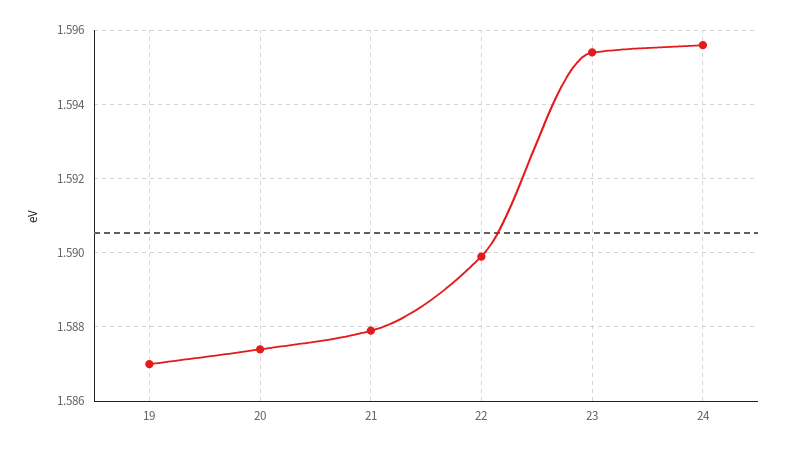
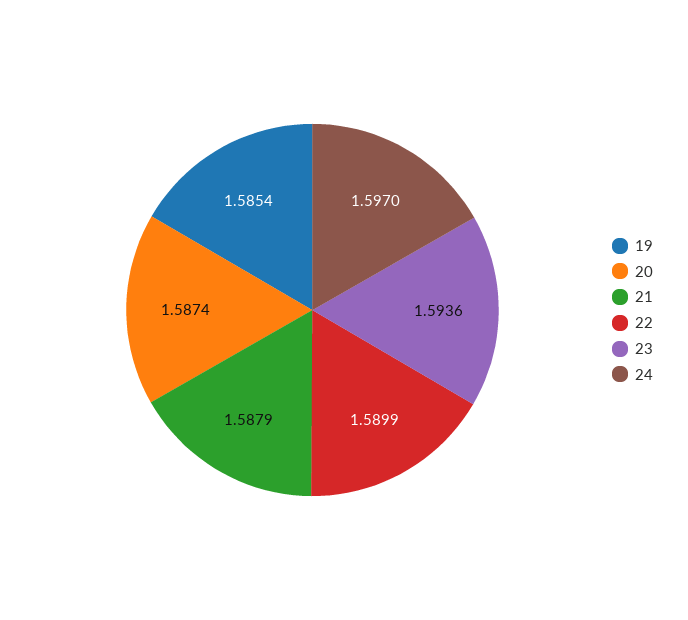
19: 1.587 -> 1.5854
23: 1.5955 -> 1.5936
24: 1.5955 -> 1.597

